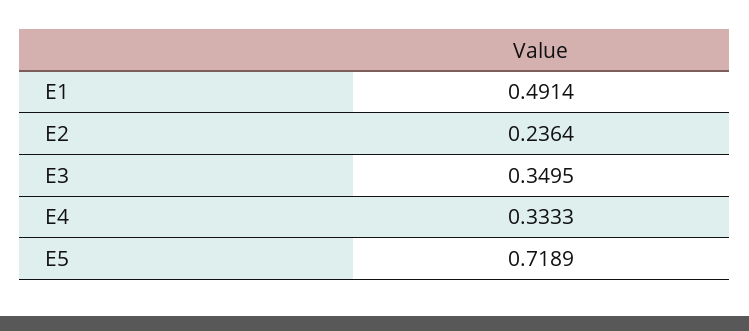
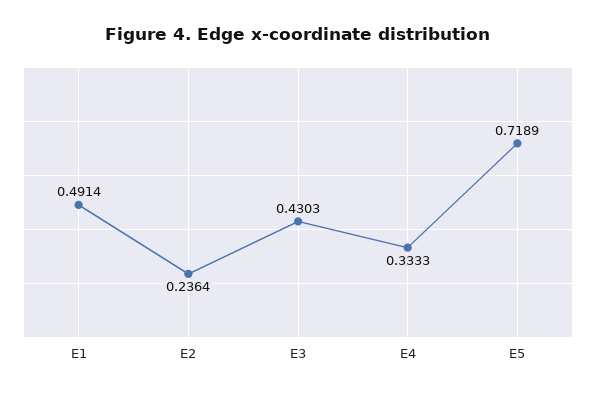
E3: 0.3495 -> 0.4303

